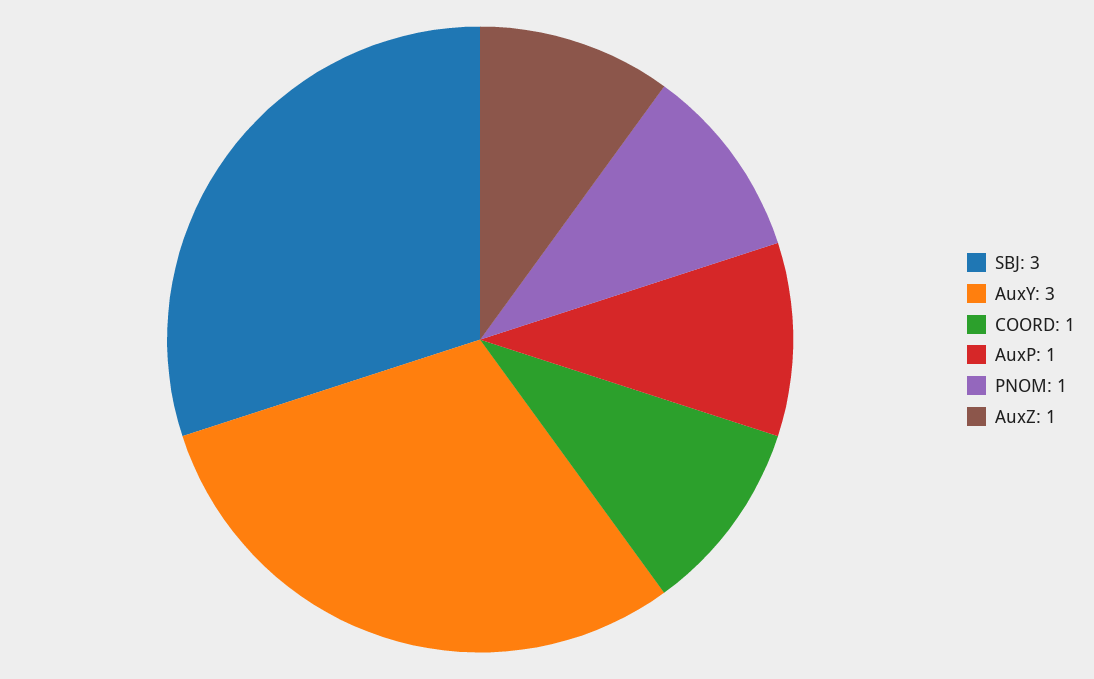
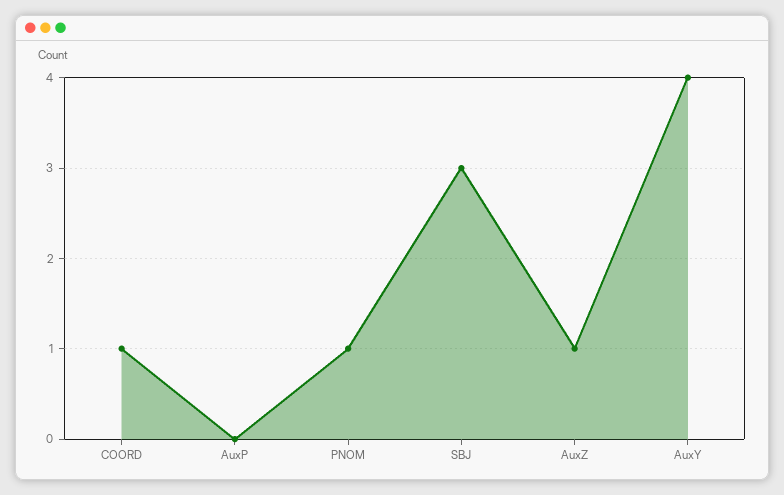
AuxY: 3 -> 4
AuxP: 1 -> 0

